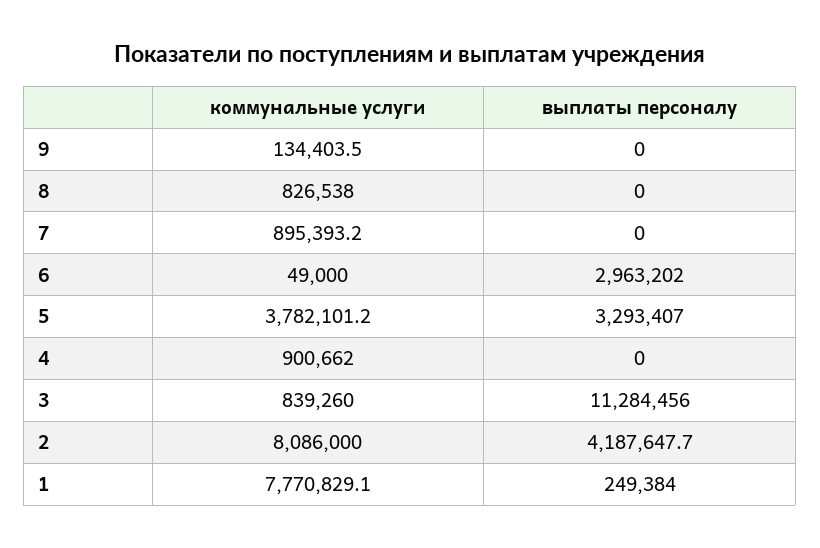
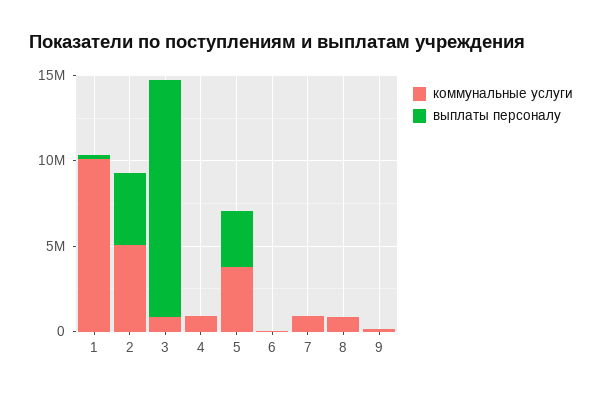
выплаты персоналу, 6: 2963202 -> 0
выплаты персоналу, 3: 11284456 -> 14000000
коммунальные услуги, 2: 8086000 -> 5000000
коммунальные услуги, 1: 7770829.1 -> 10000000

